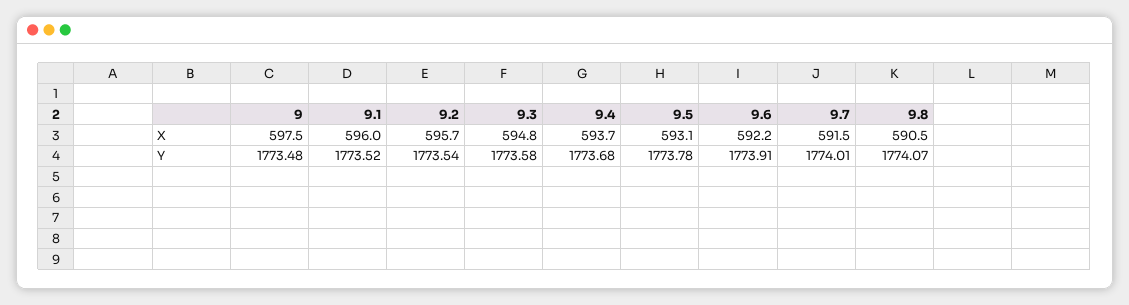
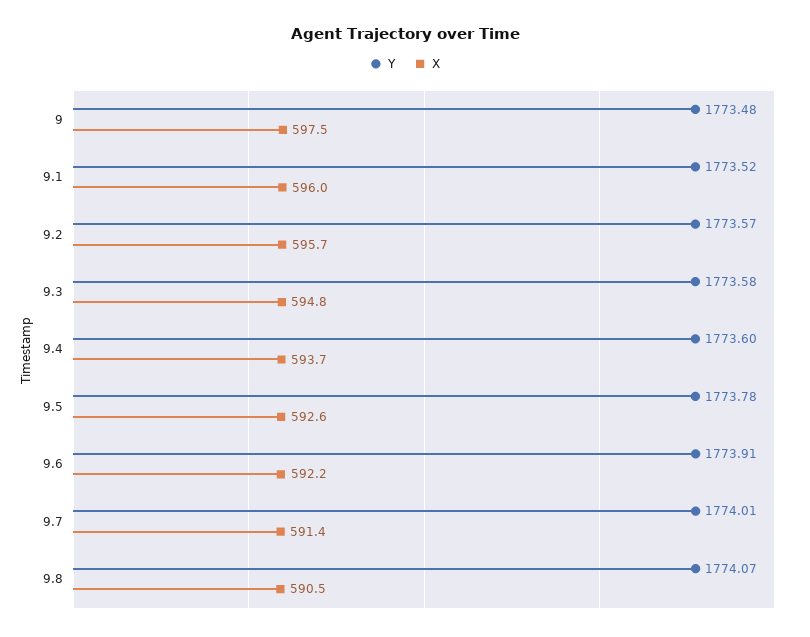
X, 9.5: 593.1 -> 592.6
X, 9.7: 591.5 -> 591.4
Y, 9.2: 1773.54 -> 1773.57
Y, 9.4: 1773.68 -> 1773.6

